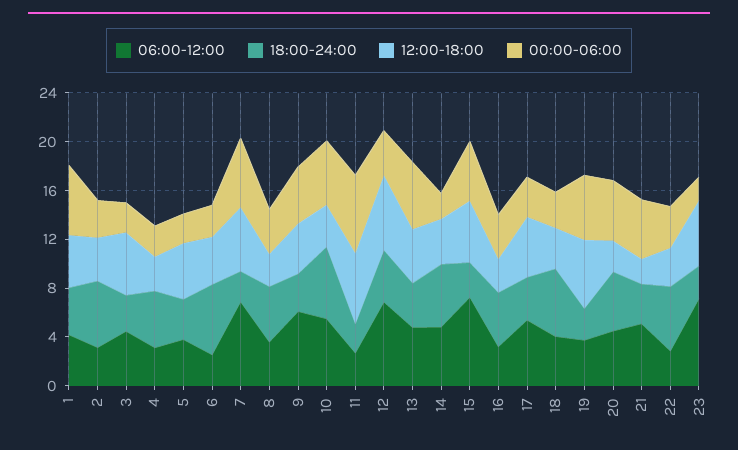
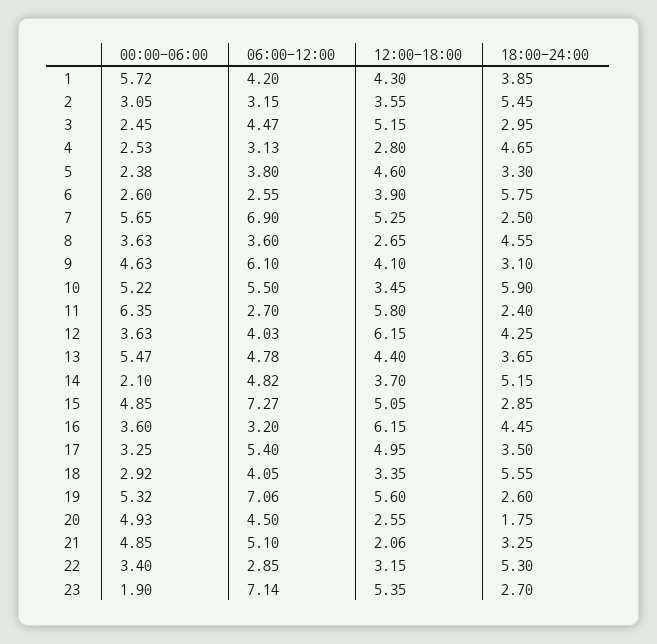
06:00-12:00, 12: 7 -> 4.03
12:00-18:00, 16: 3 -> 6.15
06:00-12:00, 19: 4 -> 7.06
18:00-24:00, 20: 5 -> 1.75

